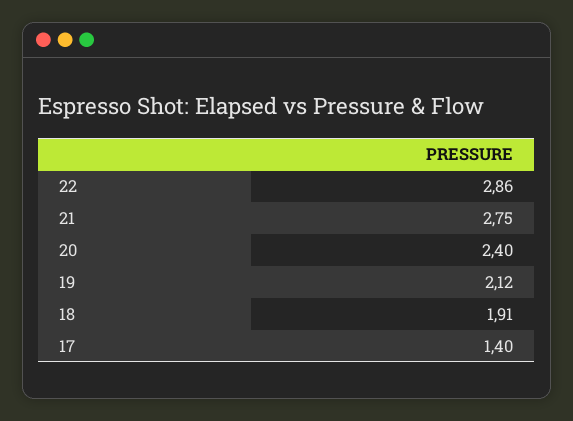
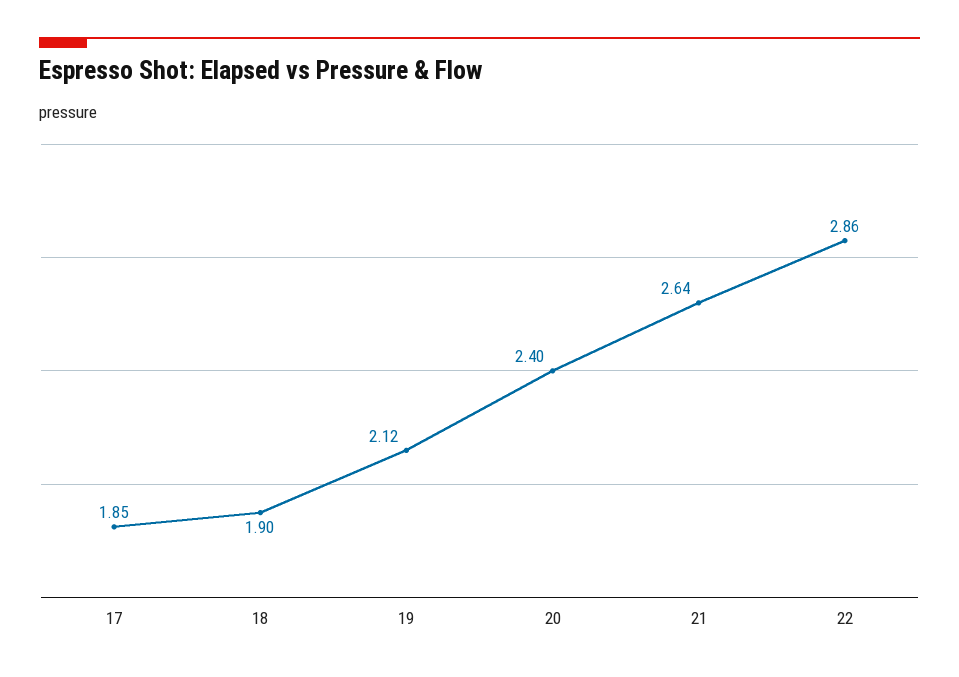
21: 2.75 -> 2.64
18: 1.91 -> 1.9
17: 1.4 -> 1.85

